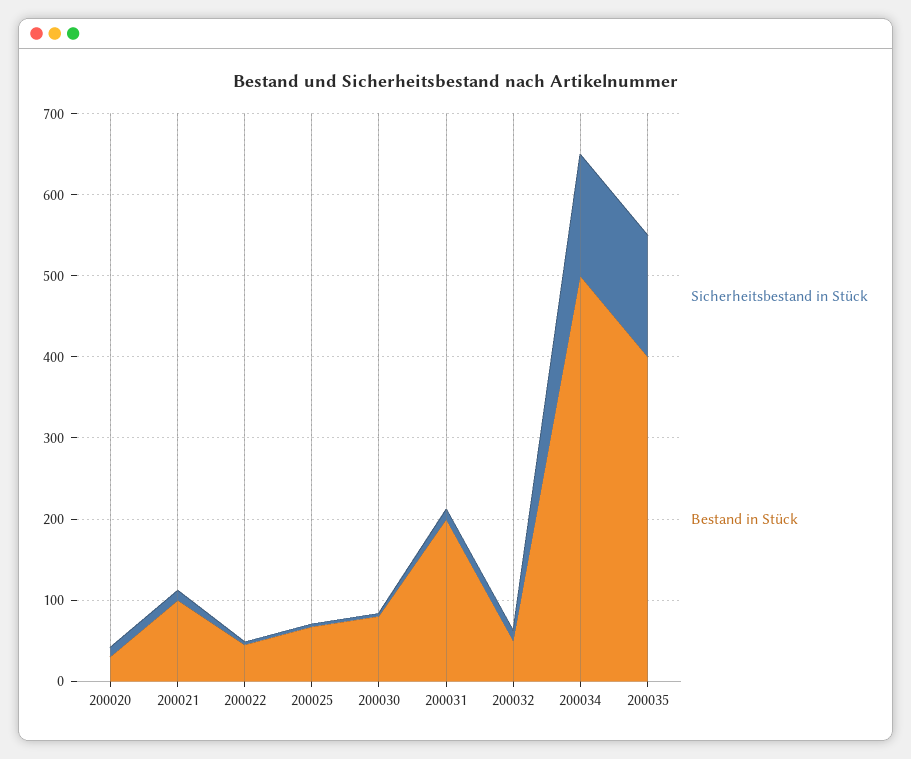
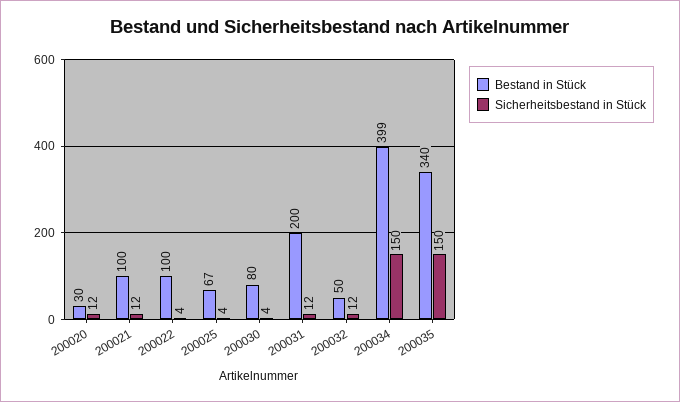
Bestand in Stück, 200022: 40 -> 100
Bestand in Stück, 200034: 500 -> 399
Bestand in Stück, 200035: 400 -> 340

